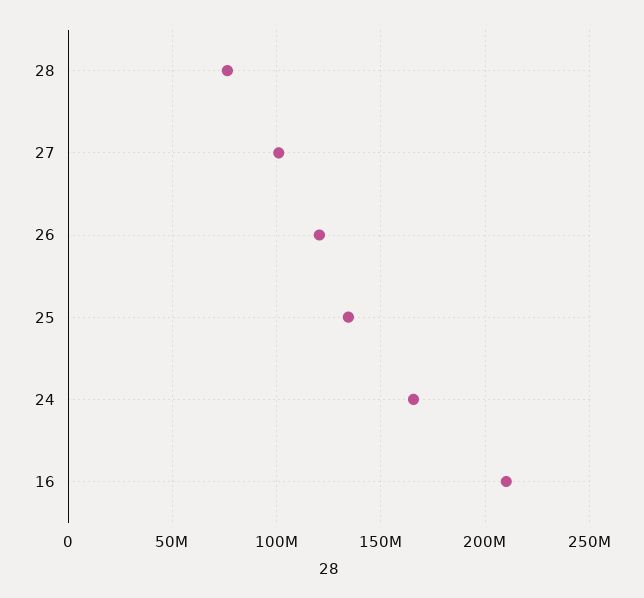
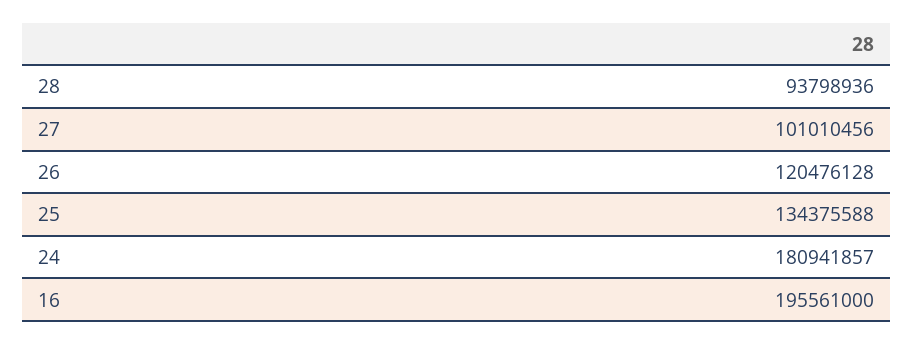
28: 75000000 -> 93798936
24: 165000000 -> 180941857
16: 210000000 -> 195561000

